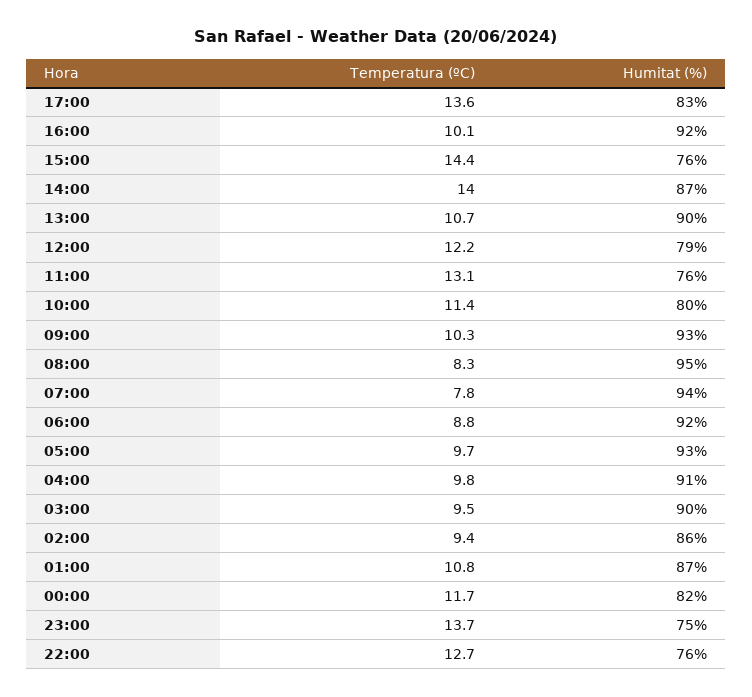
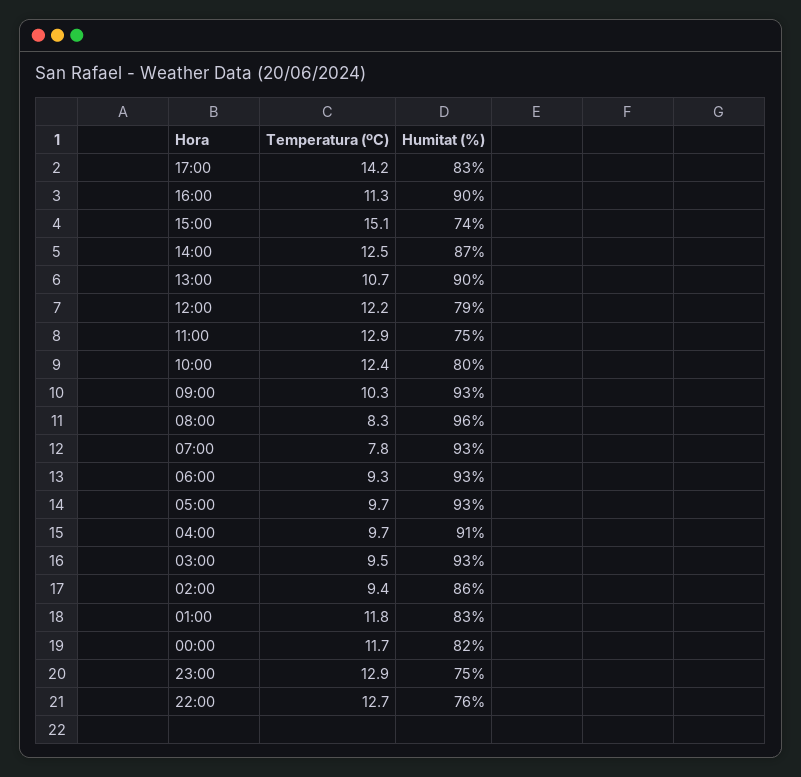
Temperatura (ºC), 17:00: 13.6 -> 14.2
Temperatura (ºC), 16:00: 10.1 -> 11.3
Humitat (%), 16:00: 92 -> 90
Temperatura (ºC), 15:00: 14.4 -> 15.1
Humitat (%), 15:00: 76 -> 74
Temperatura (ºC), 14:00: 14 -> 12.5
Temperatura (ºC), 11:00: 13.1 -> 12.9
Humitat (%), 11:00: 76 -> 75
Temperatura (ºC), 10:00: 11.4 -> 12.4
Humitat (%), 08:00: 95 -> 96
Humitat (%), 07:00: 94 -> 93
Temperatura (ºC), 06:00: 8.8 -> 9.3
Humitat (%), 06:00: 92 -> 93
Temperatura (ºC), 04:00: 9.8 -> 9.7
Humitat (%), 03:00: 90 -> 93
Temperatura (ºC), 01:00: 10.8 -> 11.8
Humitat (%), 01:00: 87 -> 83
Temperatura (ºC), 23:00: 13.7 -> 12.9

